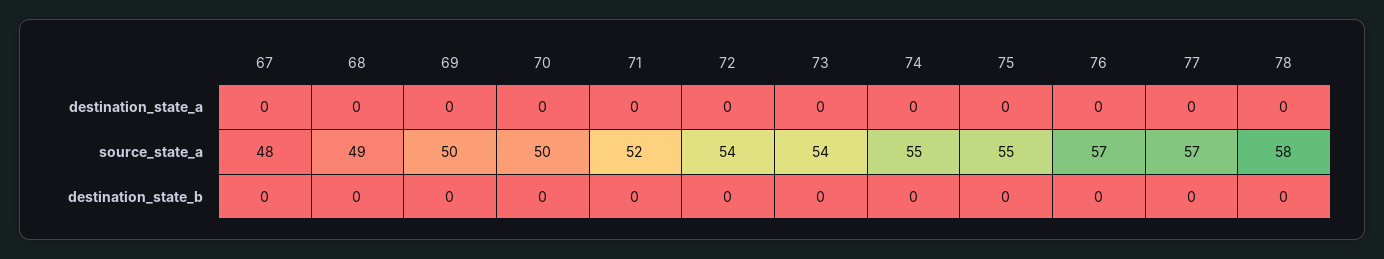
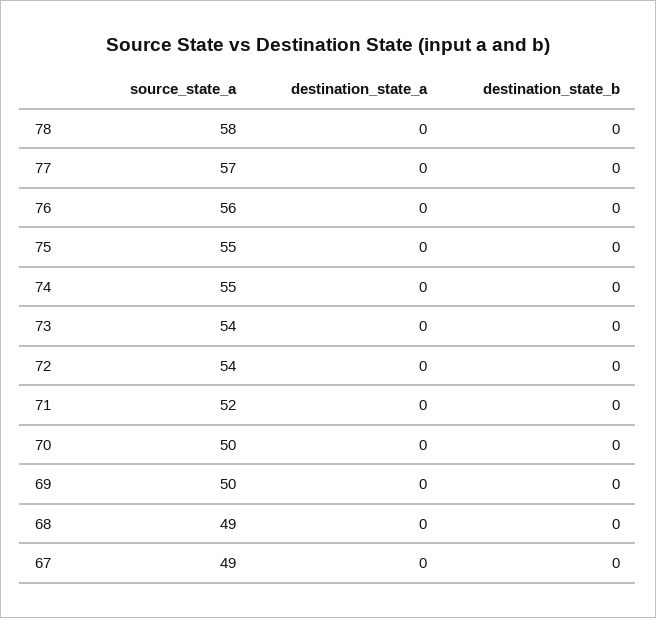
67, source_state_a: 48 -> 49
76, source_state_a: 57 -> 56

